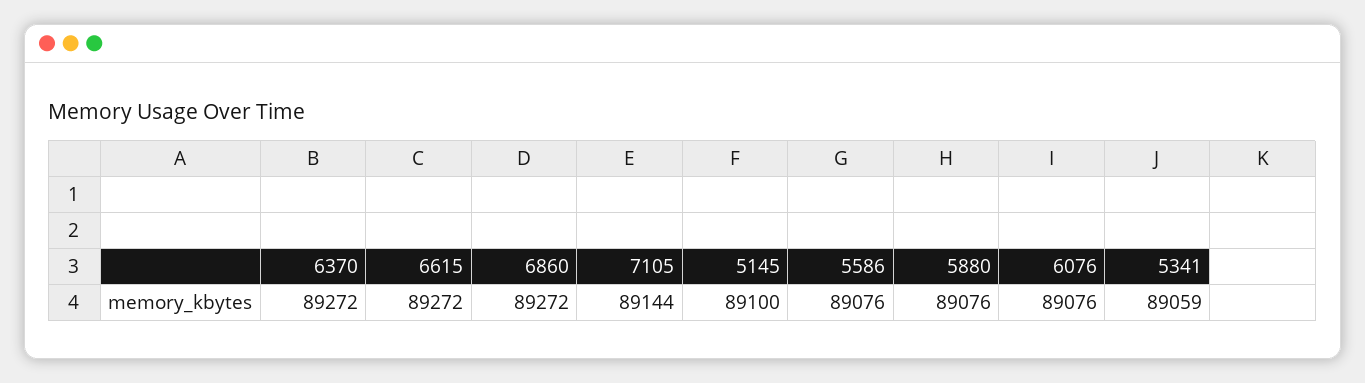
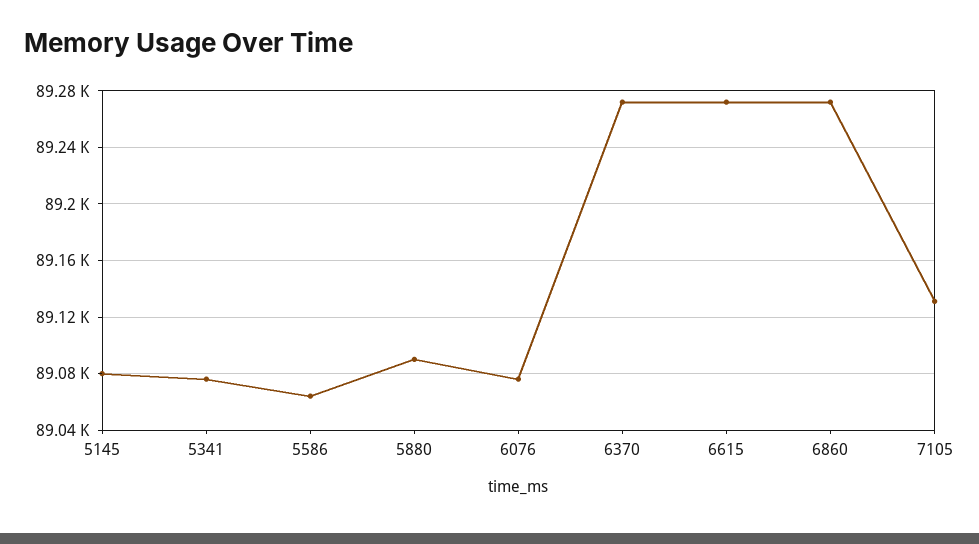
7105: 89144 -> 89130
5145: 89100 -> 89080
5586: 89076 -> 89065
5880: 89076 -> 89090
5341: 89059 -> 89075

